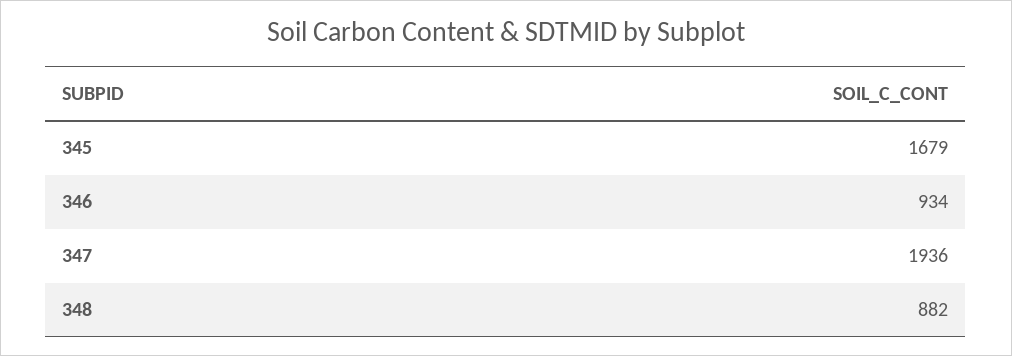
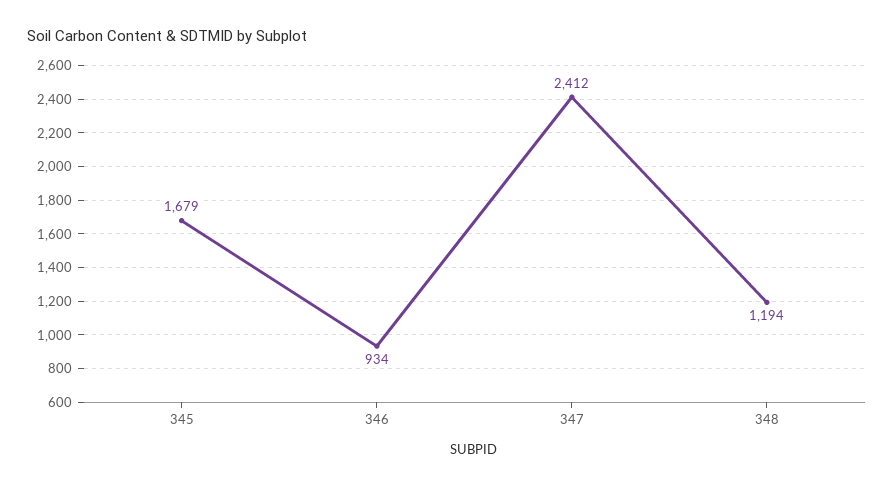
347: 1936 -> 2412
348: 882 -> 1194

